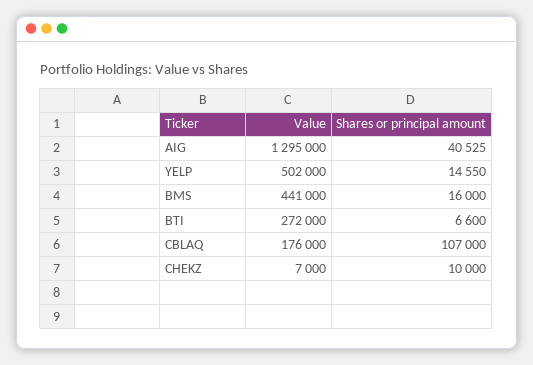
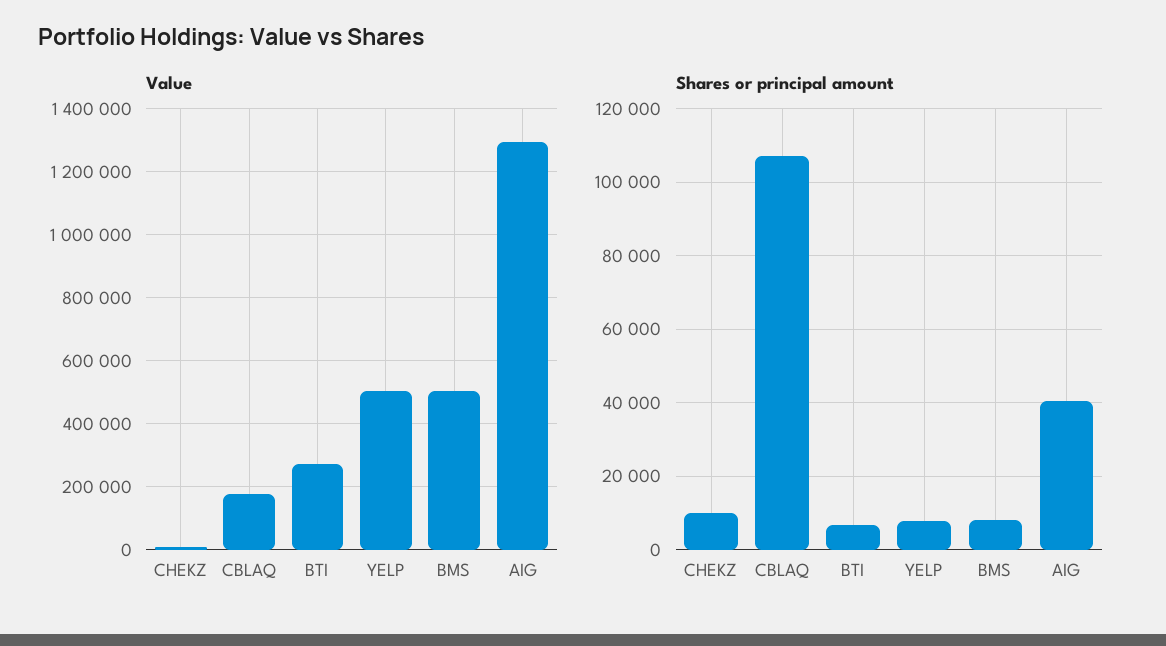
Shares or principal amount, YELP: 14550 -> 8000
Value, BMS: 441000 -> 500000
Shares or principal amount, BMS: 16000 -> 8000

